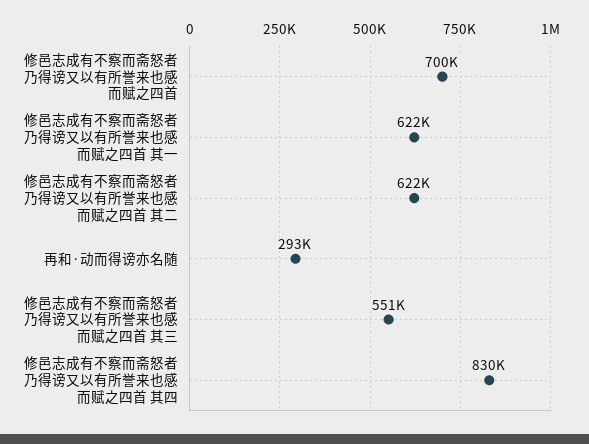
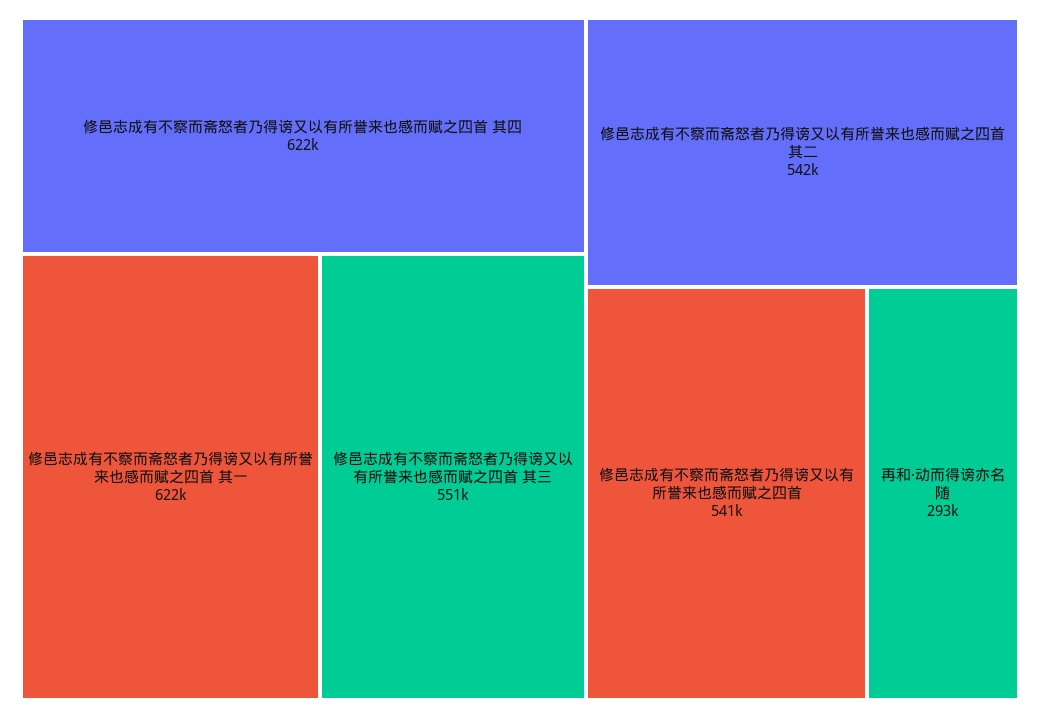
修邑志成有不察而斋怒者乃得谤又以有所誉来也感而赋之四首: 700000 -> 541000
修邑志成有不察而斋怒者乃得谤又以有所誉来也感而赋之四首 其二: 622000 -> 542000
修邑志成有不察而斋怒者乃得谤又以有所誉来也感而赋之四首 其四: 830000 -> 622000

